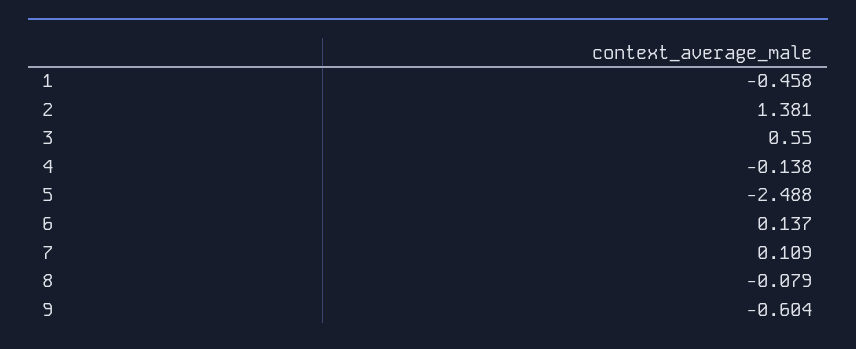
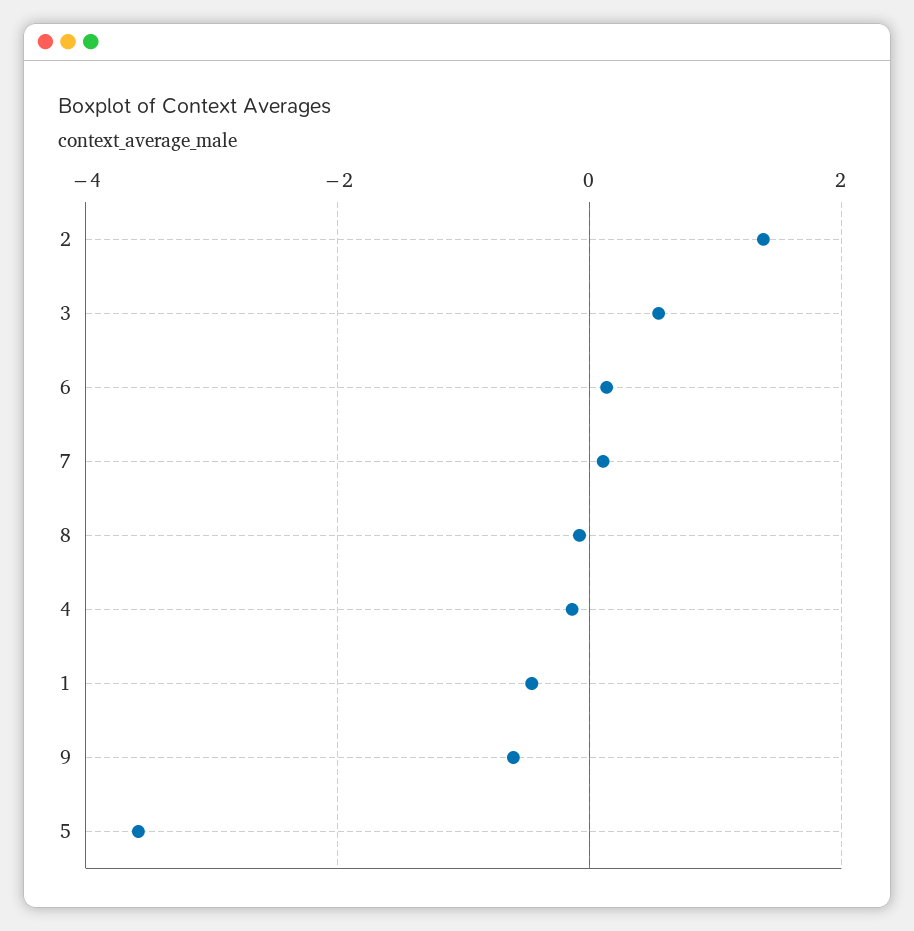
5: -2.488 -> -3.6

